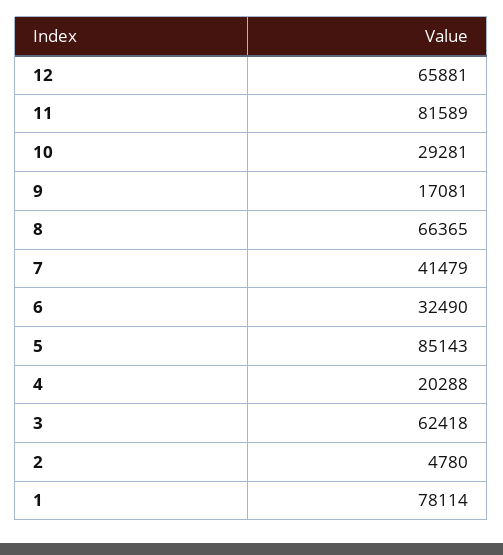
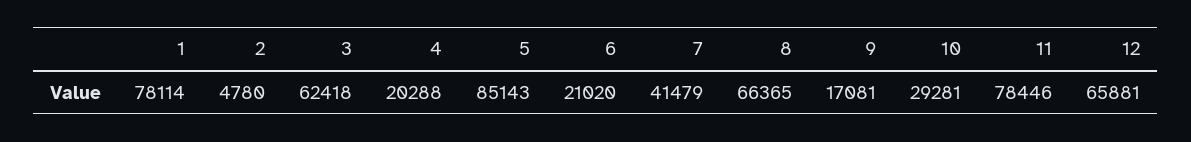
11: 81589 -> 78446
6: 32490 -> 21020

